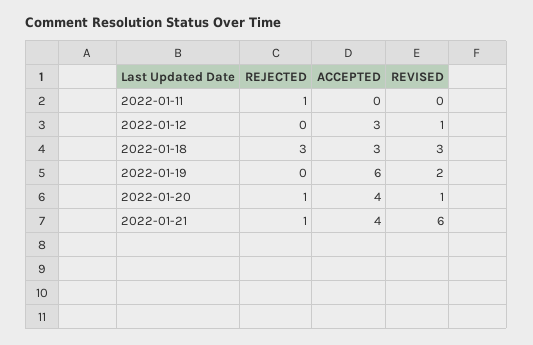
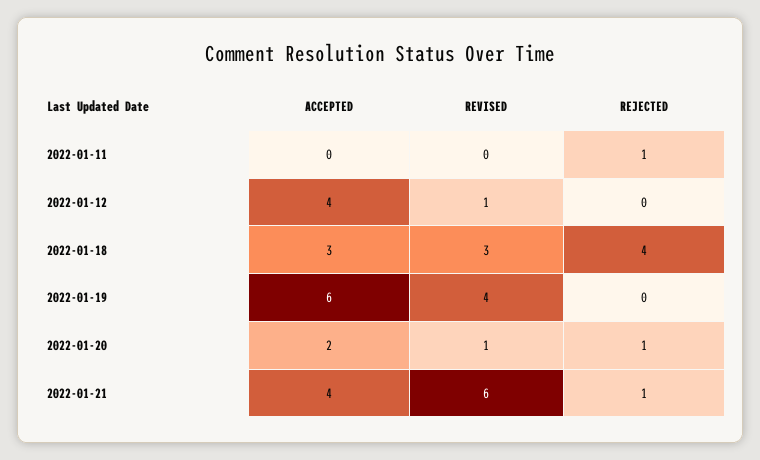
ACCEPTED, 2022-01-12: 3 -> 4
REJECTED, 2022-01-18: 3 -> 4
REVISED, 2022-01-19: 2 -> 4
ACCEPTED, 2022-01-20: 4 -> 2

